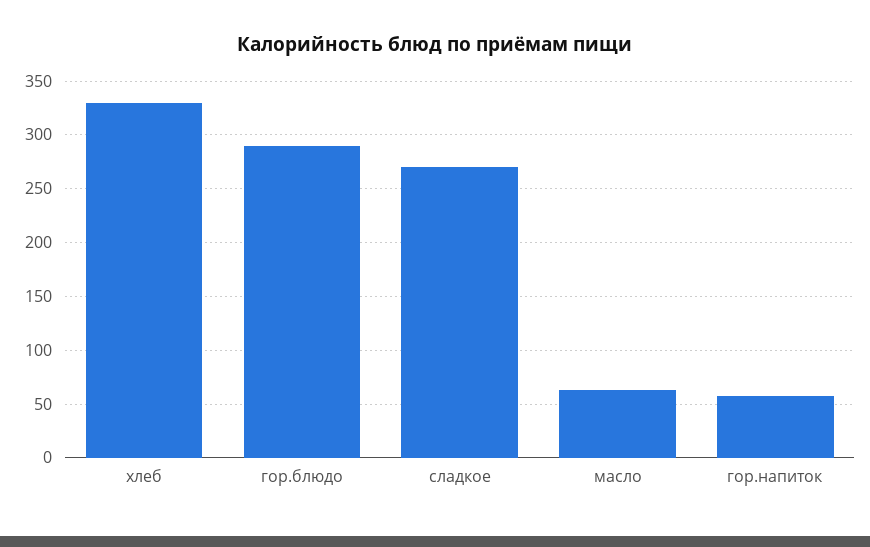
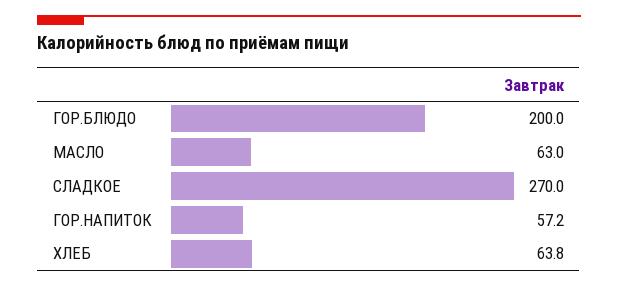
хлеб: 330 -> 63.8
гор.блюдо: 290 -> 200

